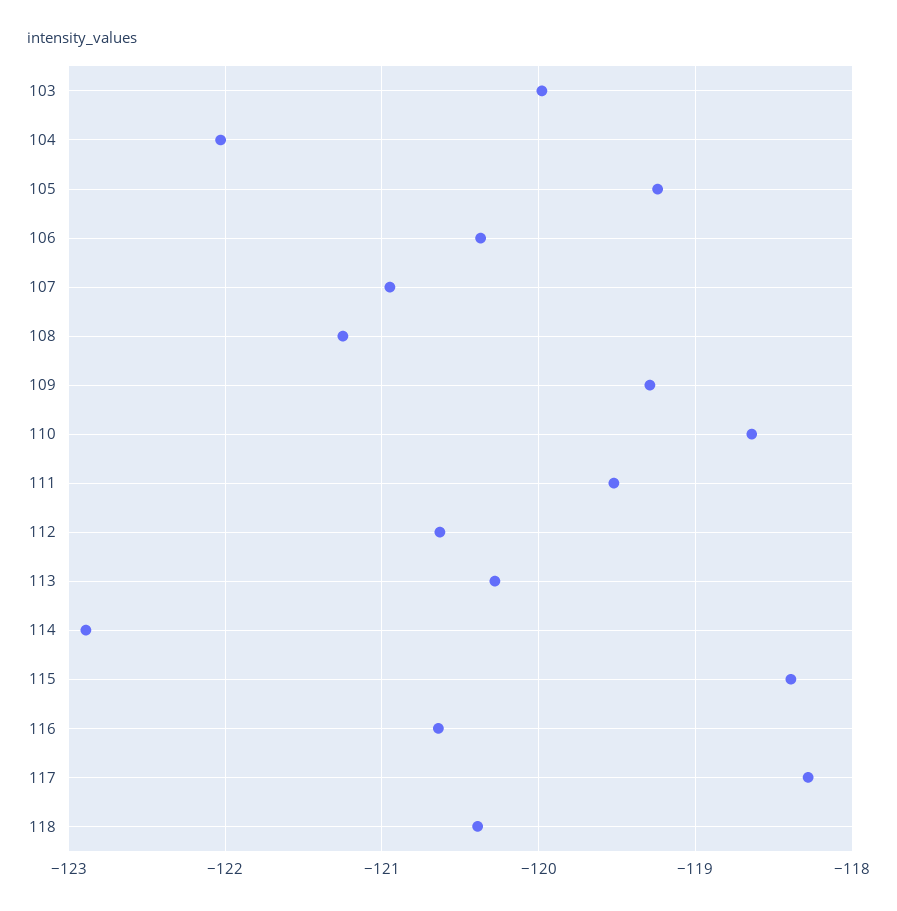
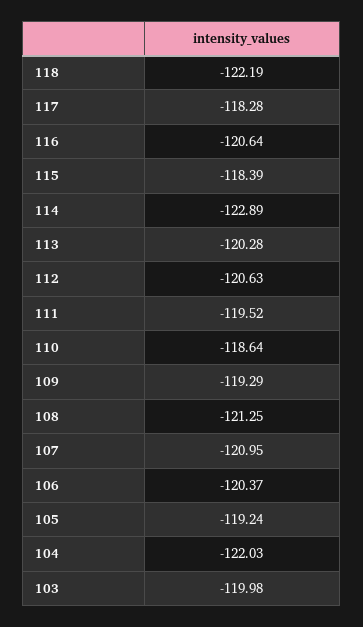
118: -120.4 -> -122.19

